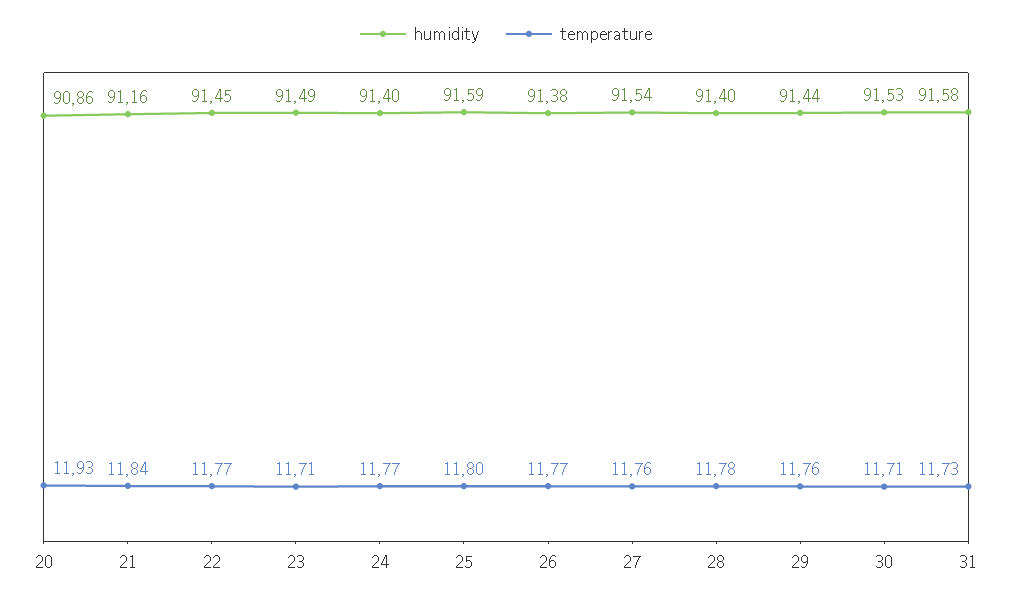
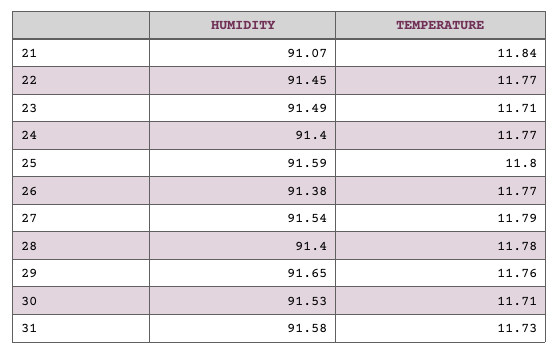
humidity, 20: 90.86 -> none
temperature, 20: 11.93 -> none
humidity, 21: 91.16 -> 91.07
temperature, 27: 11.76 -> 11.79
humidity, 29: 91.44 -> 91.65

